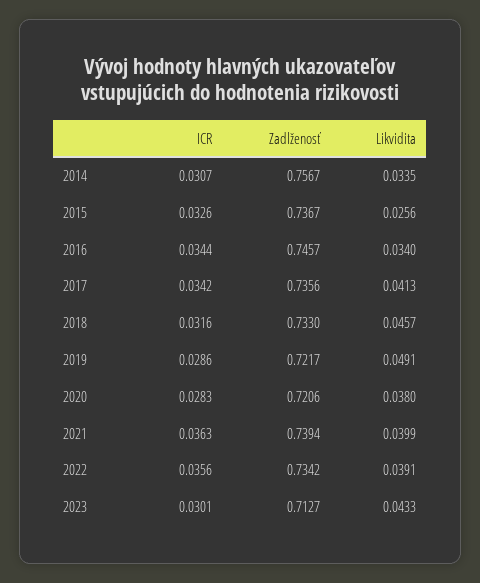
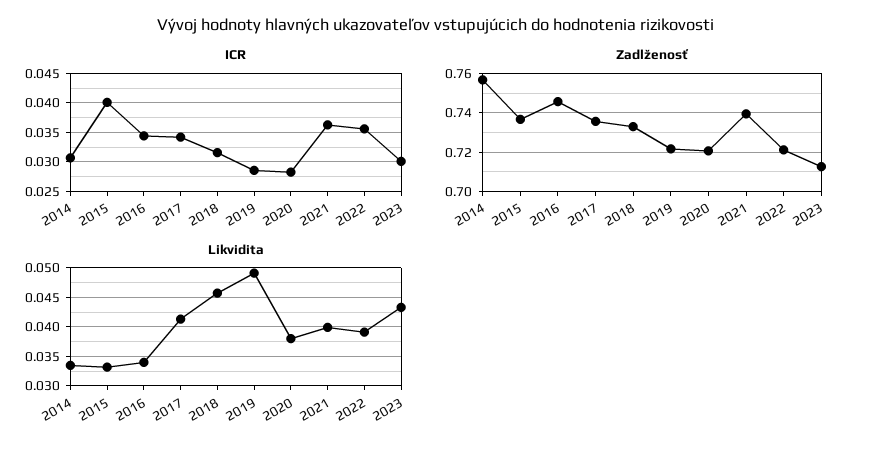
ICR, 2015: 0.0326 -> 0.04
Likvidita, 2015: 0.0256 -> 0.0325
Zadlženosť, 2022: 0.7342 -> 0.72

